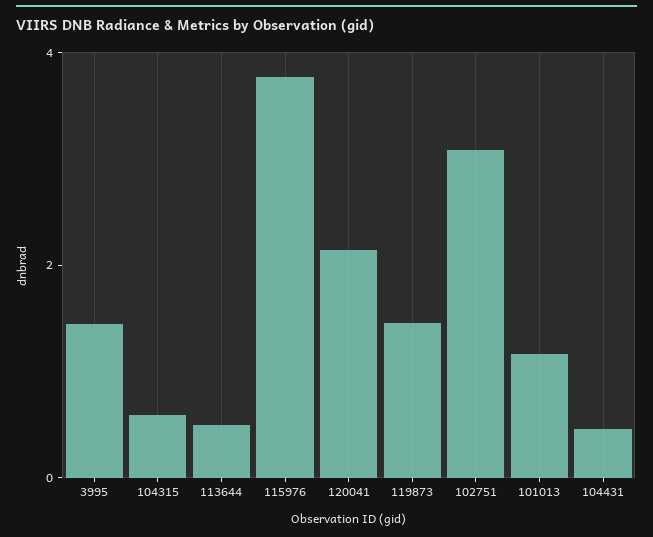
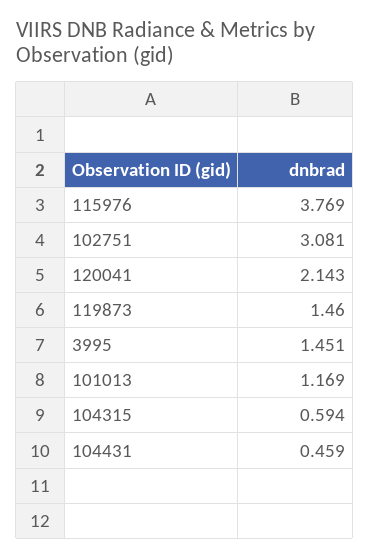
113644: 0.5 -> none

